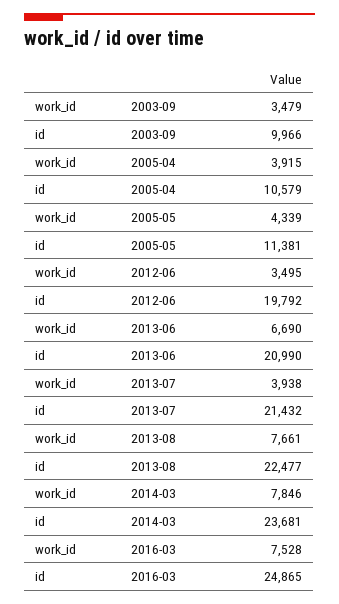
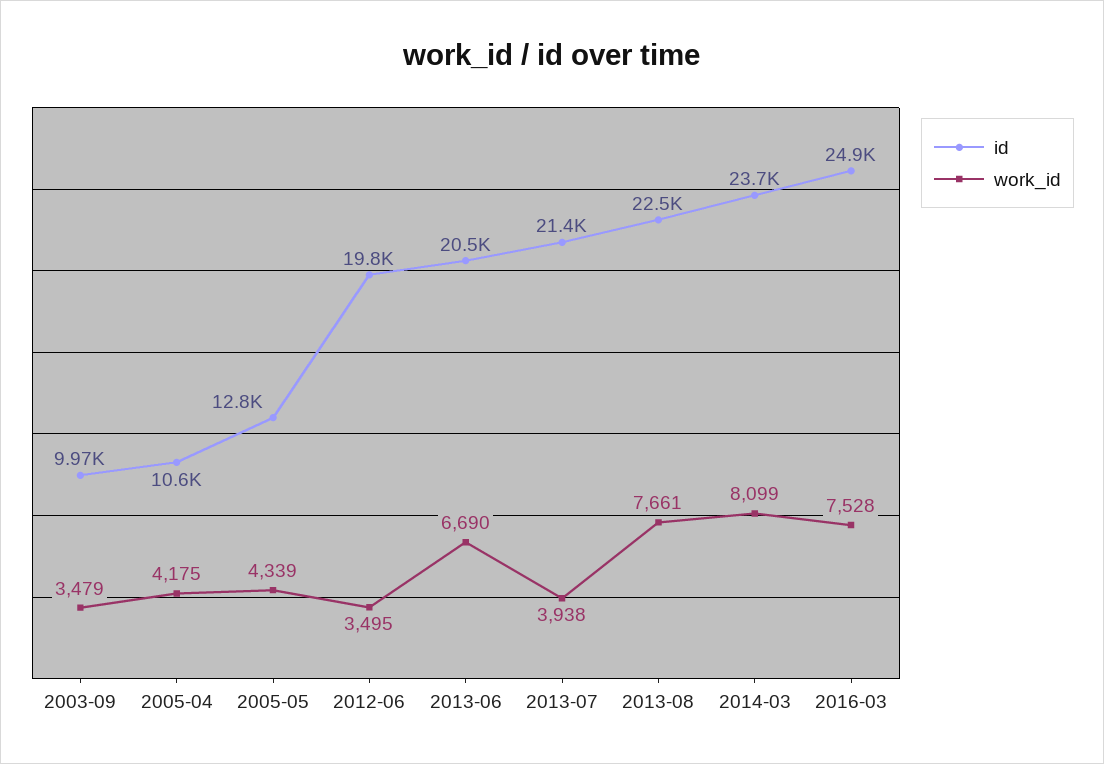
work_id, 2005-04: 3915 -> 4175
id, 2005-05: 11381 -> 12800
id, 2013-06: 20990 -> 20500
work_id, 2014-03: 7846 -> 8099

